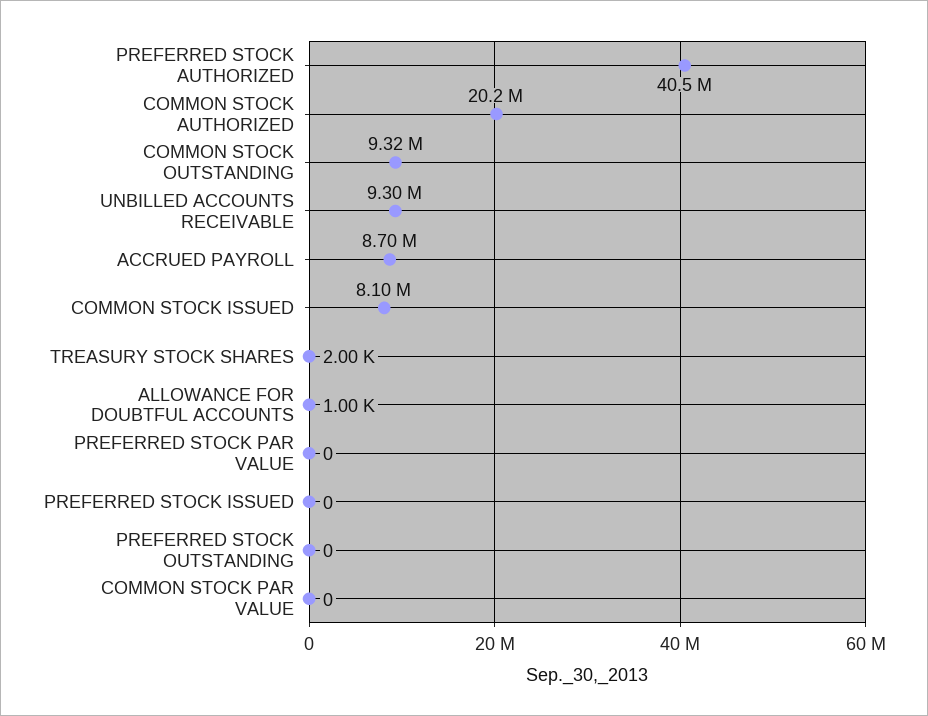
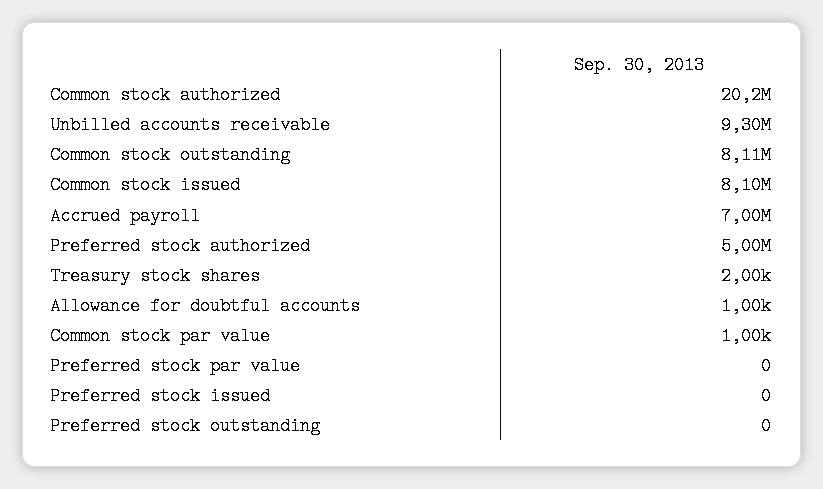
PREFERRED STOCK AUTHORIZED: 40500000 -> 5000000
COMMON STOCK OUTSTANDING: 9320000 -> 8110000
ACCRUED PAYROLL: 8700000 -> 7000000
COMMON STOCK PAR VALUE: 0 -> 1000

